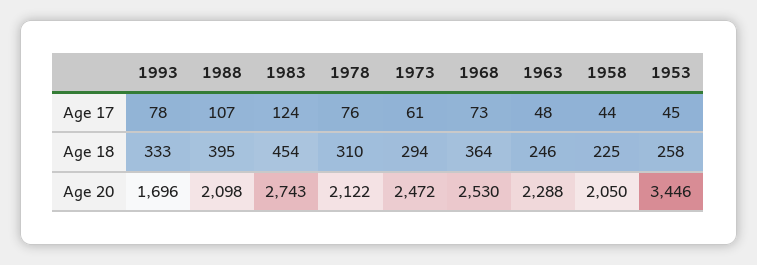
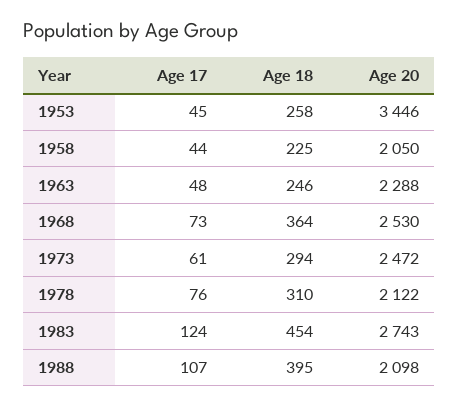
1993, Age 17: 78 -> none
1993, Age 18: 333 -> none
1993, Age 20: 1696 -> none

